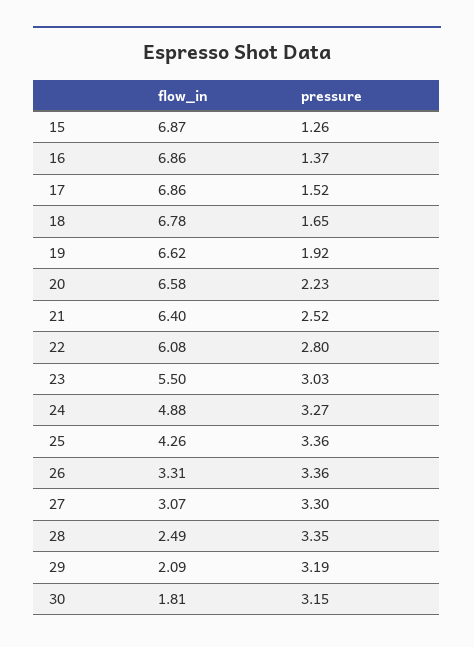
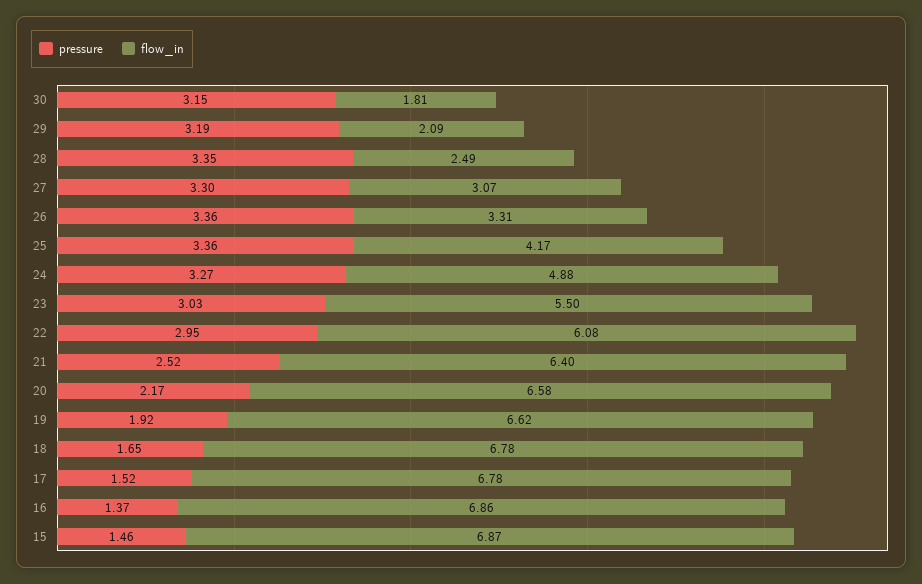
pressure, 15: 1.26 -> 1.46
flow_in, 17: 6.86 -> 6.78
pressure, 20: 2.23 -> 2.17
pressure, 22: 2.8 -> 2.95
flow_in, 25: 4.26 -> 4.17

